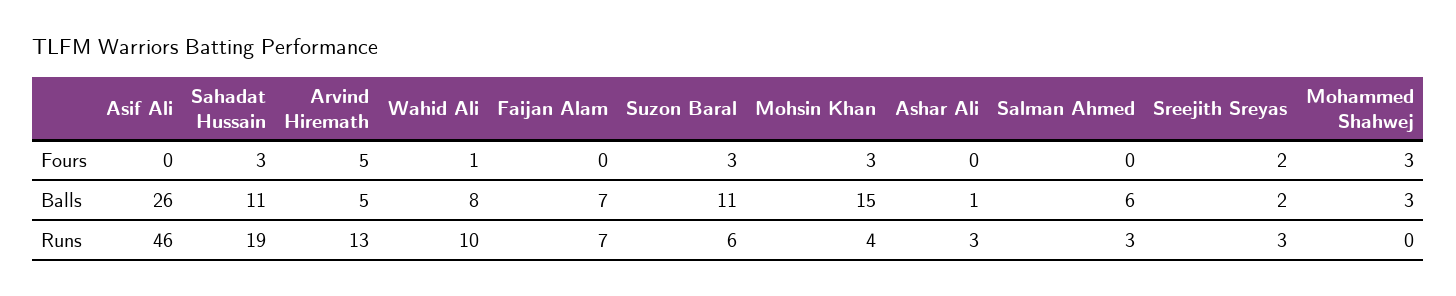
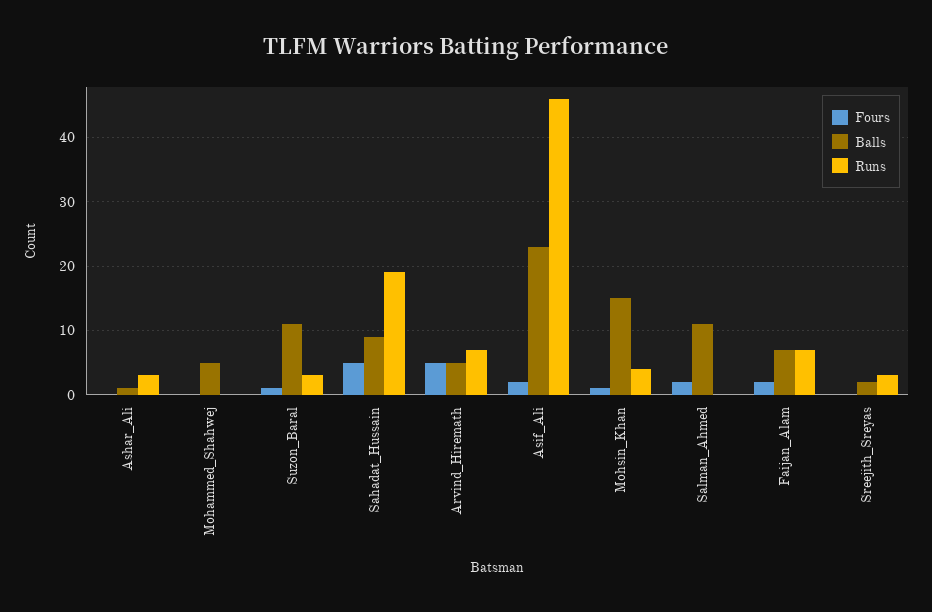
Fours, Asif Ali: 0 -> 2
Fours, Sahadat Hussain: 3 -> 5
Fours, Wahid Ali: 1 -> none
Fours, Faijan Alam: 0 -> 2
Fours, Suzon Baral: 3 -> 1
Fours, Mohsin Khan: 3 -> 1
Fours, Salman Ahmed: 0 -> 2
Fours, Sreejith Sreyas: 2 -> 0
Fours, Mohammed Shahwej: 3 -> 0
Balls, Asif Ali: 26 -> 23
Balls, Sahadat Hussain: 11 -> 9
Balls, Wahid Ali: 8 -> none
Balls, Salman Ahmed: 6 -> 11
Balls, Mohammed Shahwej: 3 -> 5
Runs, Arvind Hiremath: 13 -> 7
Runs, Wahid Ali: 10 -> none
Runs, Suzon Baral: 6 -> 3
Runs, Salman Ahmed: 3 -> 0

